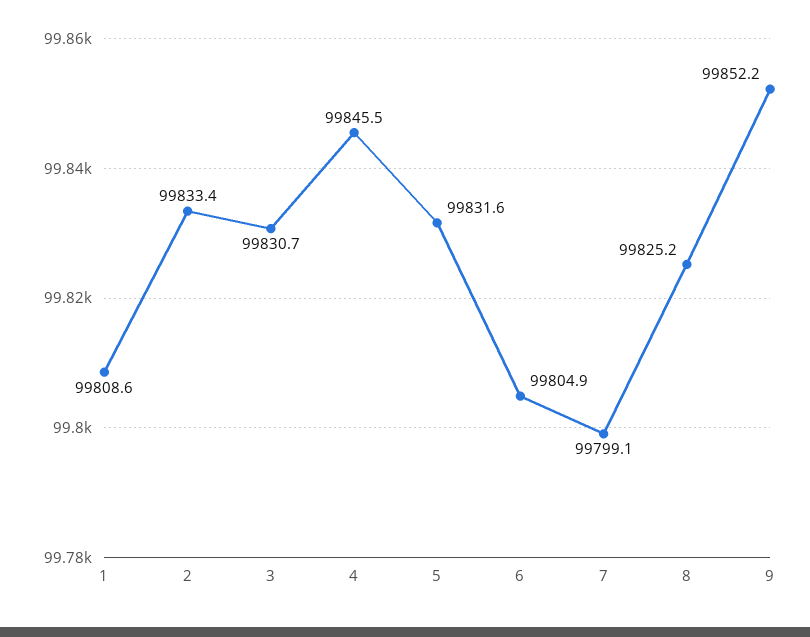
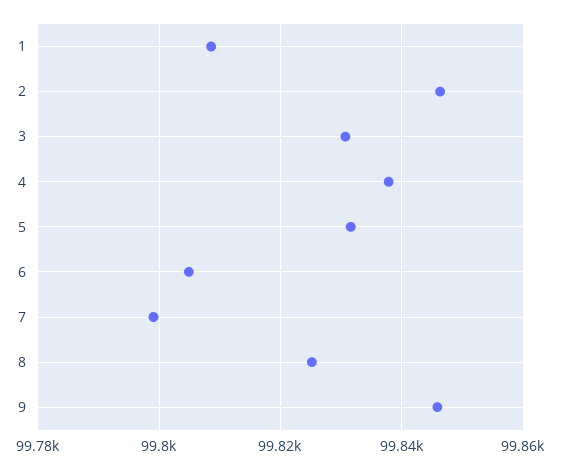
2: 99833.4 -> 99846
4: 99845.5 -> 99838
9: 99852.2 -> 99846

